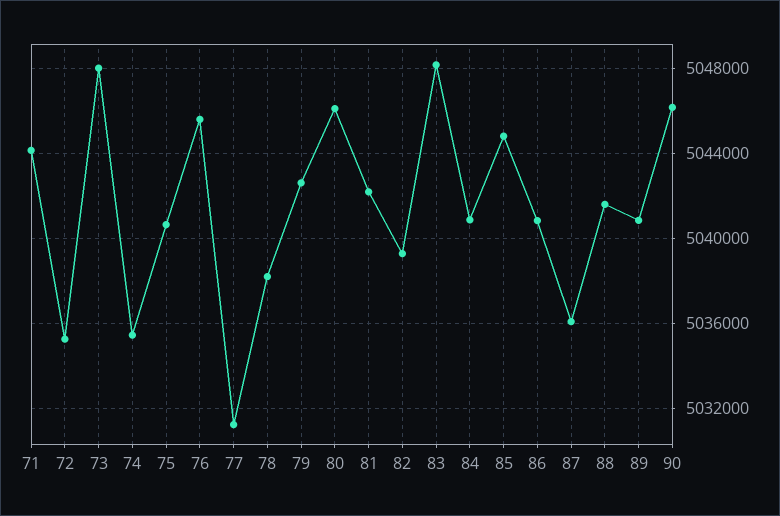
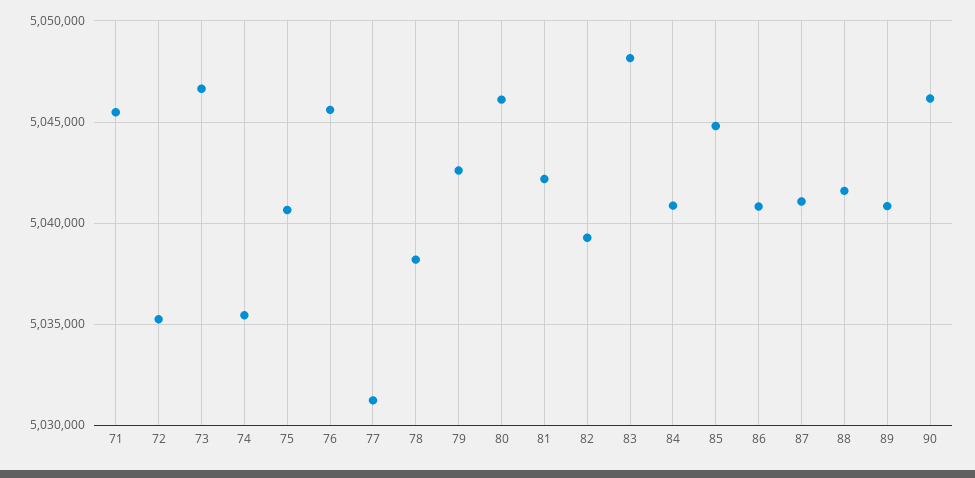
71: 5044000 -> 5045500
73: 5048000 -> 5046500
87: 5036000 -> 5041000

